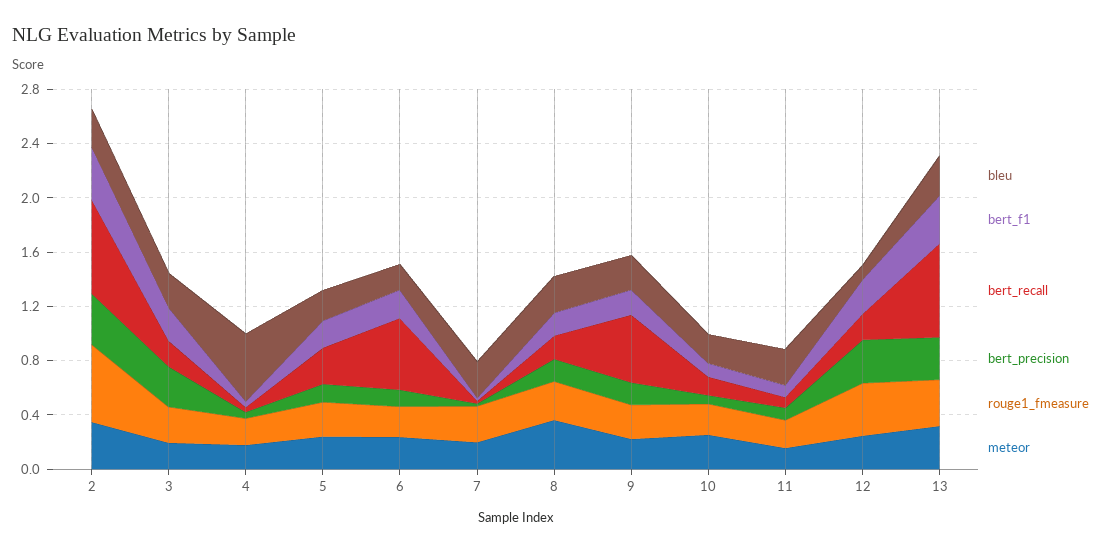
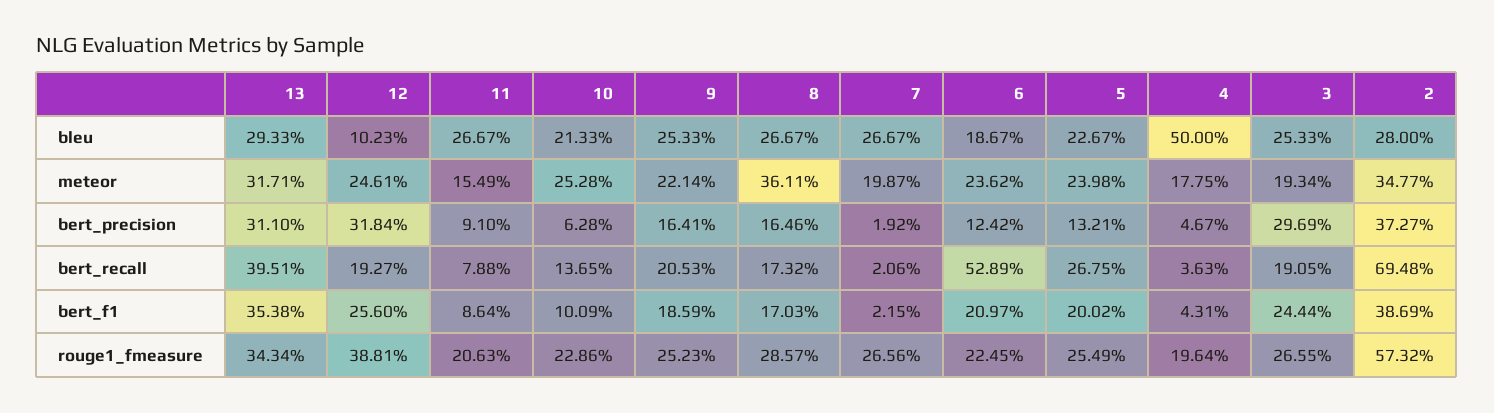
bert_recall, 9: 0.5 -> 0.2053
bert_recall, 13: 0.7 -> 0.3951

